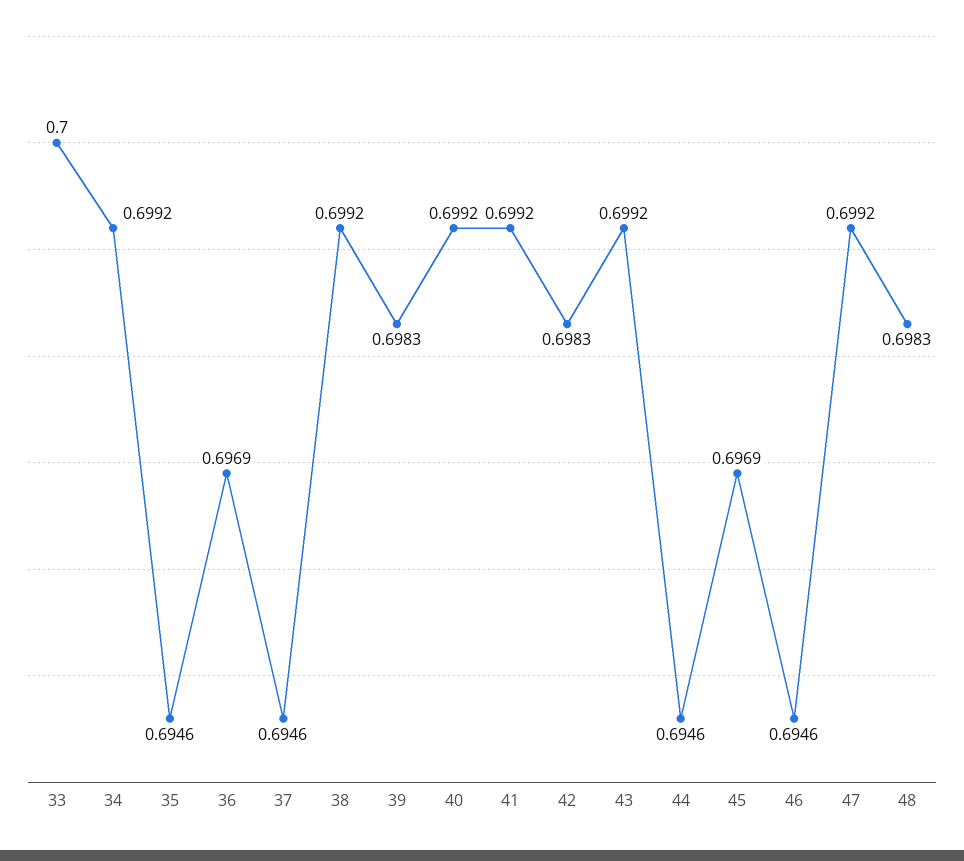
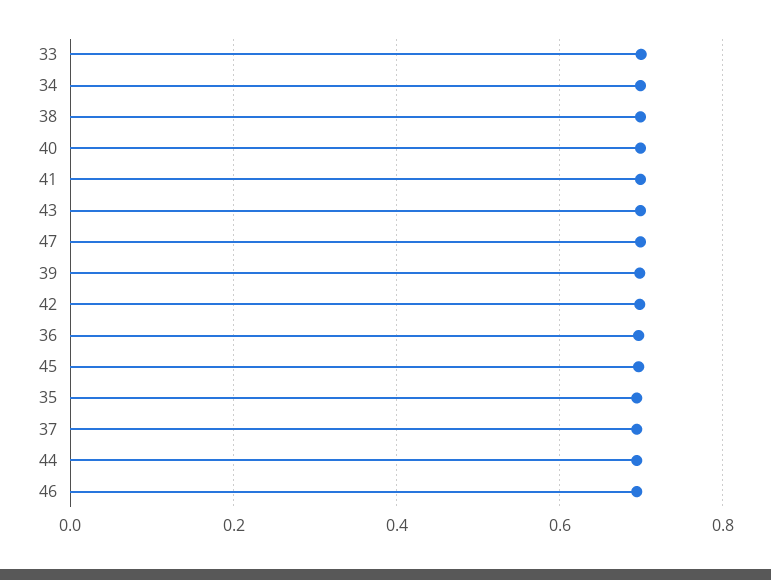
48: 0.6983 -> none

